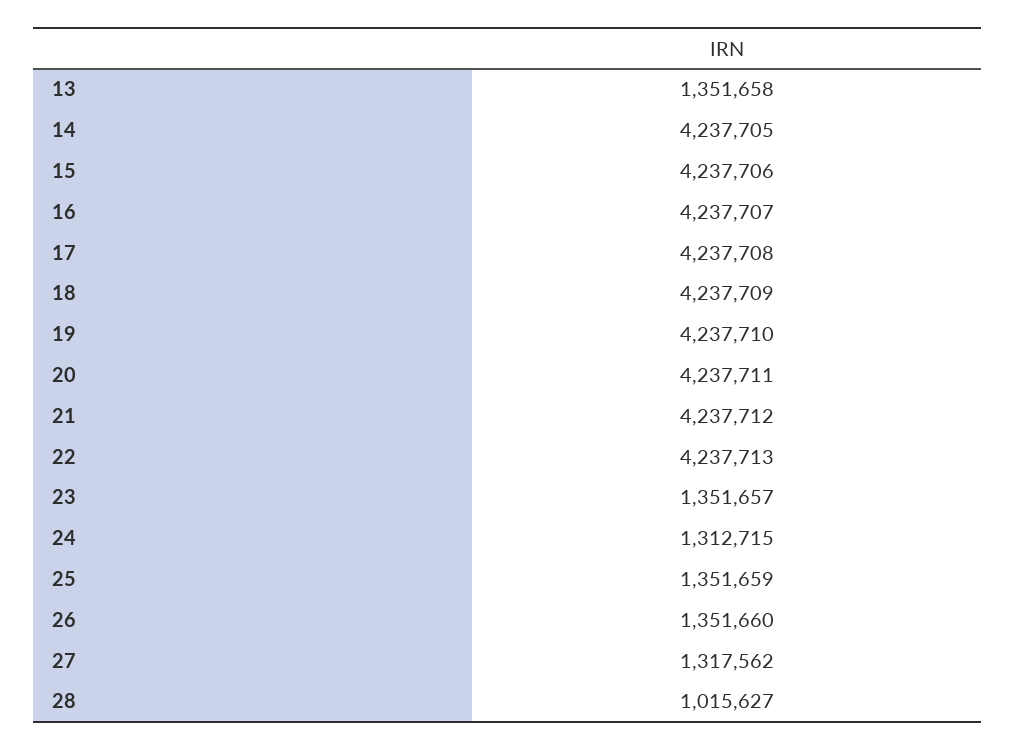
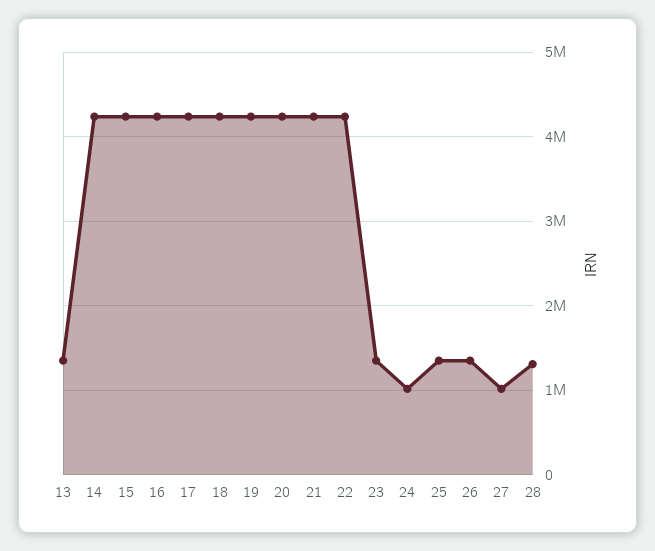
24: 1312715 -> 1000000
27: 1317562 -> 1000000
28: 1015627 -> 1300000

